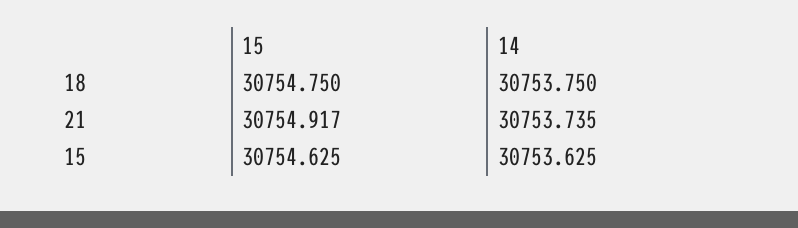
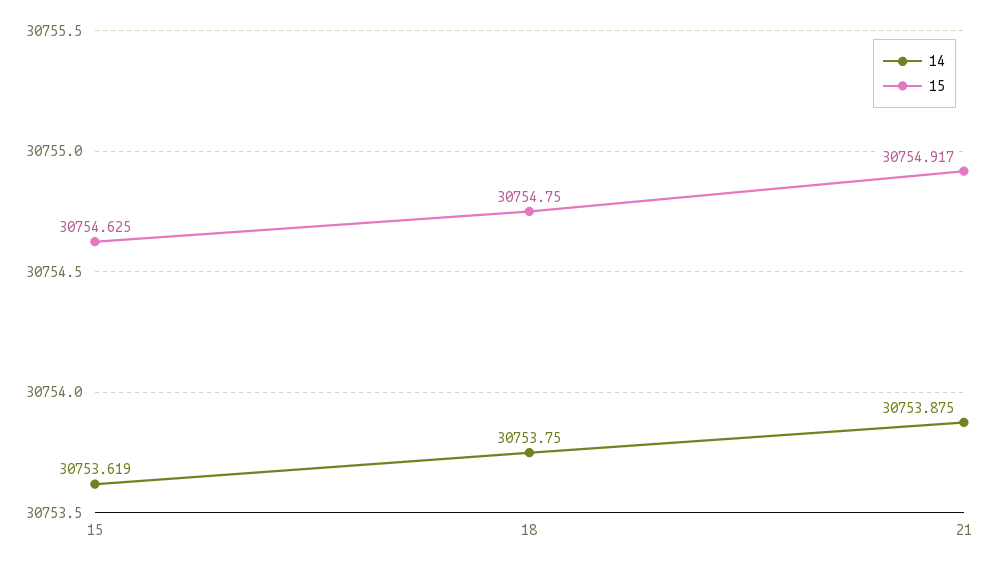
14, 21: 30753.735 -> 30753.875
14, 15: 30753.625 -> 30753.619

